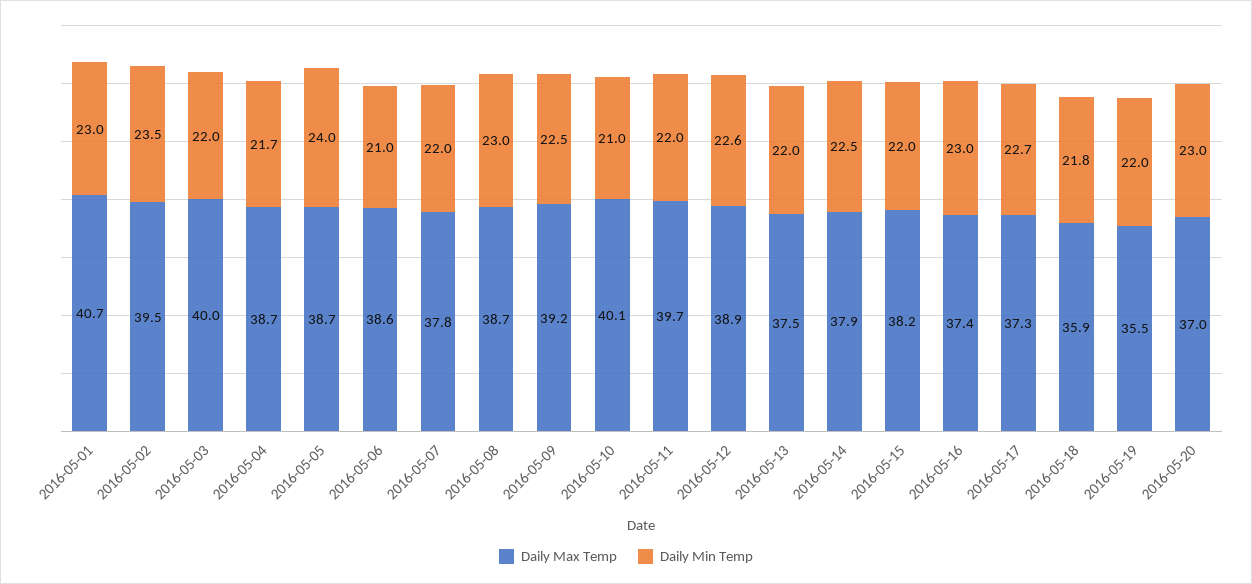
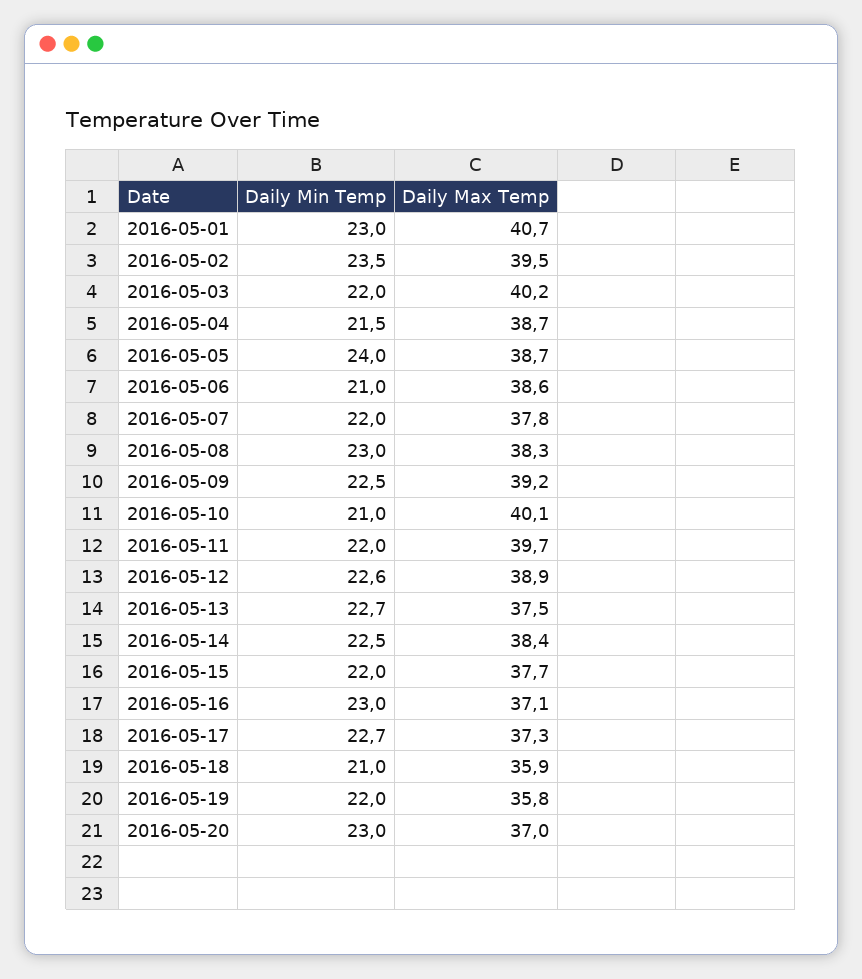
Daily Max Temp, 2016-05-03: 40 -> 40.2
Daily Min Temp, 2016-05-04: 21.7 -> 21.5
Daily Max Temp, 2016-05-08: 38.7 -> 38.3
Daily Min Temp, 2016-05-13: 22 -> 22.7
Daily Max Temp, 2016-05-14: 37.9 -> 38.4
Daily Max Temp, 2016-05-15: 38.2 -> 37.7
Daily Max Temp, 2016-05-16: 37.4 -> 37.1
Daily Min Temp, 2016-05-18: 21.8 -> 21
Daily Max Temp, 2016-05-19: 35.5 -> 35.8

